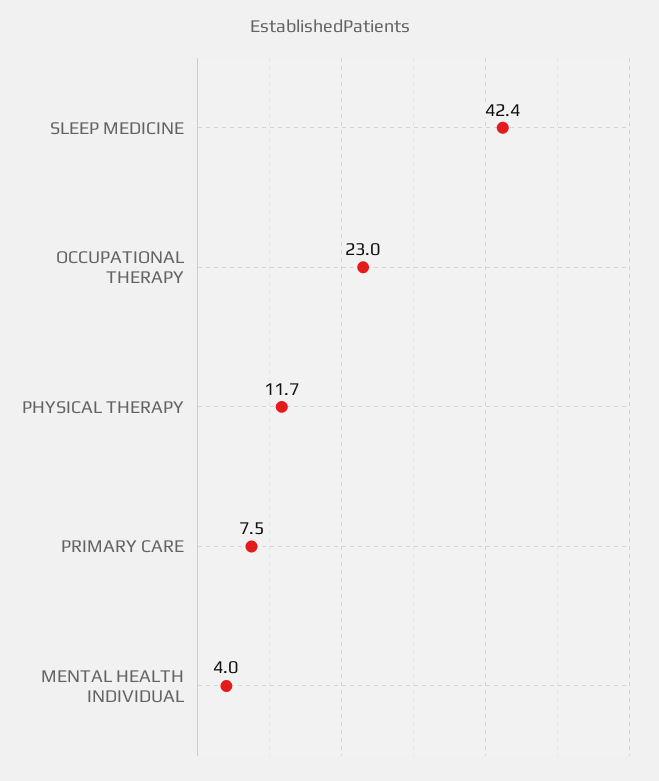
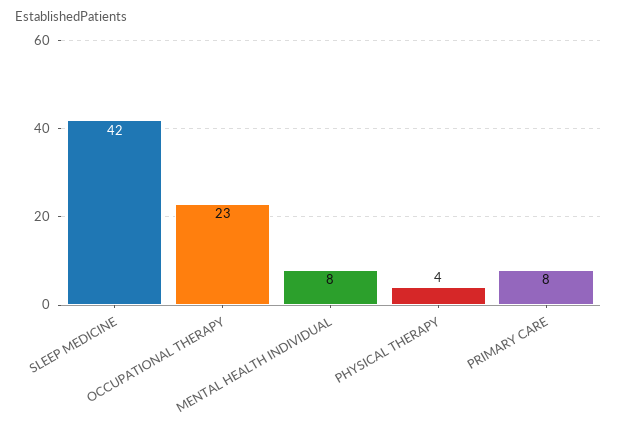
PHYSICAL THERAPY: 11.7 -> 4
MENTAL HEALTH INDIVIDUAL: 4 -> 8

